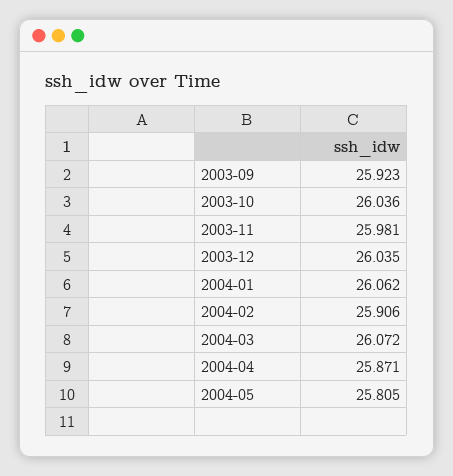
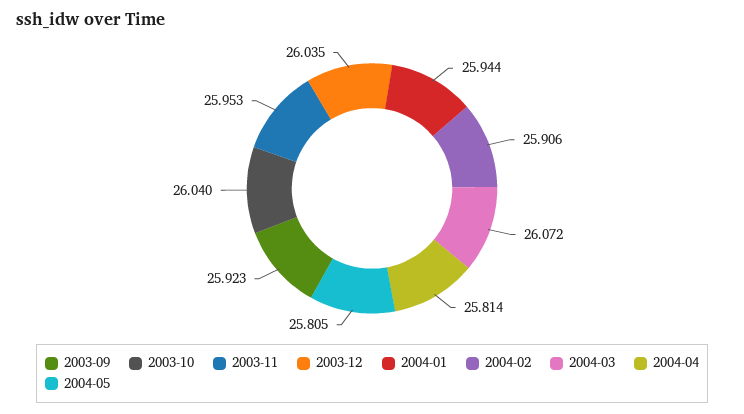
2003-10: 26.036 -> 26.04
2003-11: 25.981 -> 25.953
2004-01: 26.062 -> 25.944
2004-04: 25.871 -> 25.814

